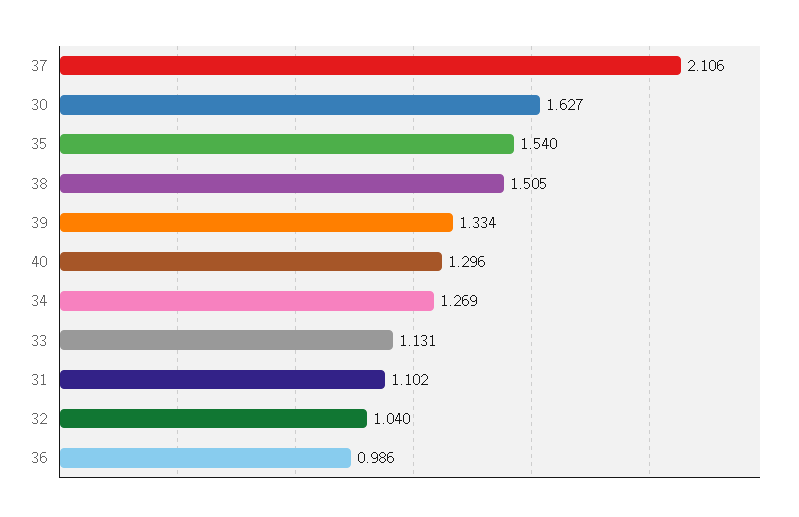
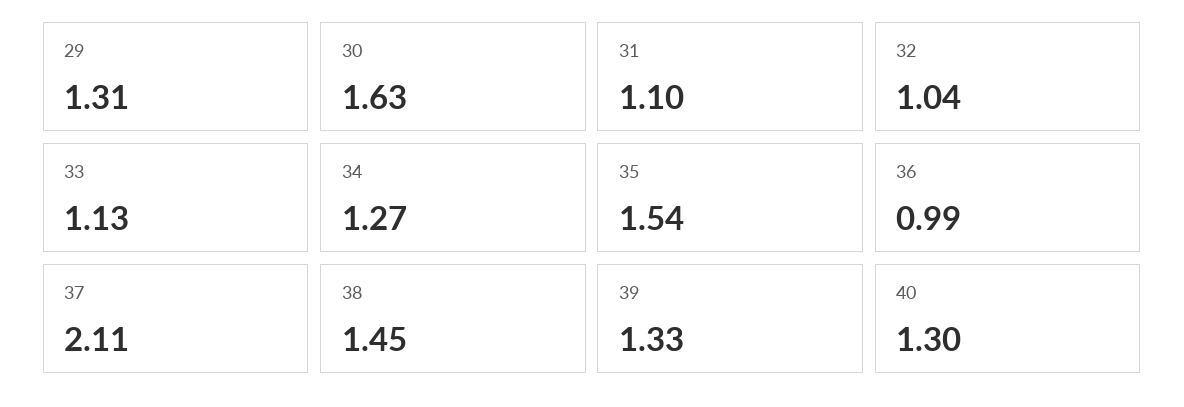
38: 1.505 -> 1.45
29: none -> 1.31

